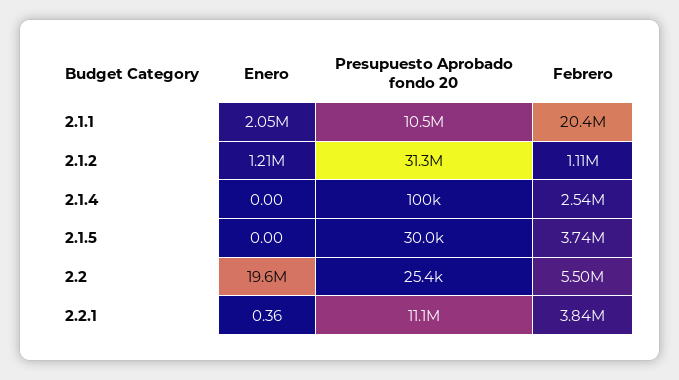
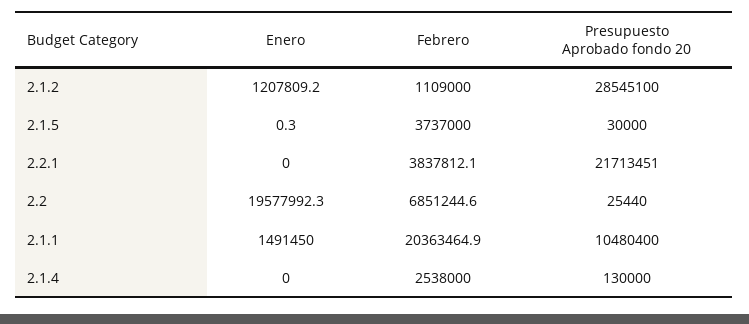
Enero, 2.1.1: 2050000 -> 1491450
Presupuesto Aprobado fondo 20, 2.1.2: 31300000 -> 28545100
Presupuesto Aprobado fondo 20, 2.1.4: 100000 -> 130000
Enero, 2.1.5: 0 -> 0.3
Febrero, 2.2: 5500000 -> 6851244.6
Enero, 2.2.1: 0.36 -> 0
Presupuesto Aprobado fondo 20, 2.2.1: 11100000 -> 21713451

